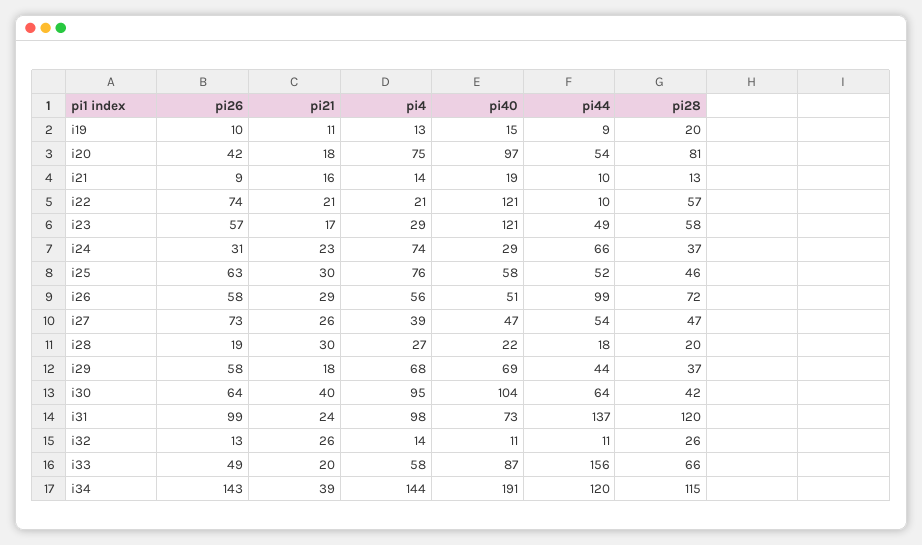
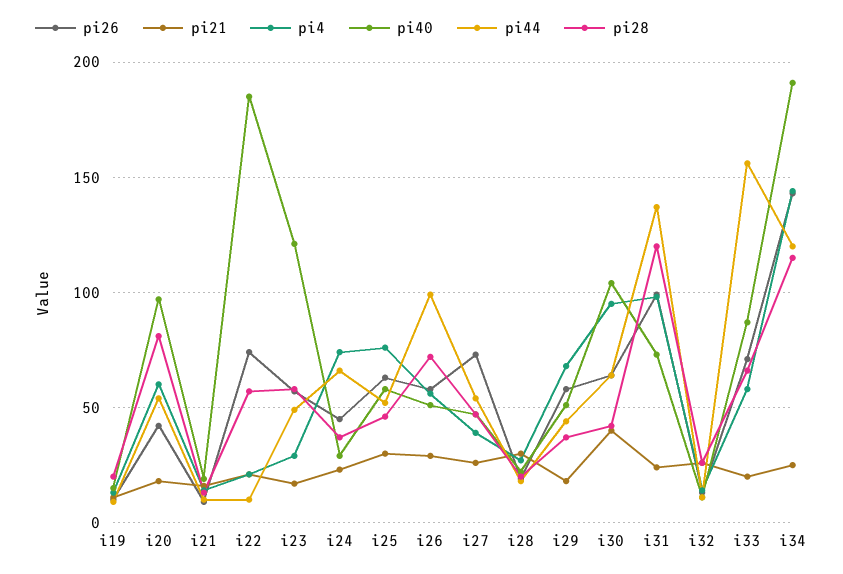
pi4, i20: 75 -> 60
pi40, i22: 121 -> 185
pi26, i24: 31 -> 45
pi40, i29: 69 -> 50
pi26, i33: 49 -> 70
pi21, i34: 39 -> 25

